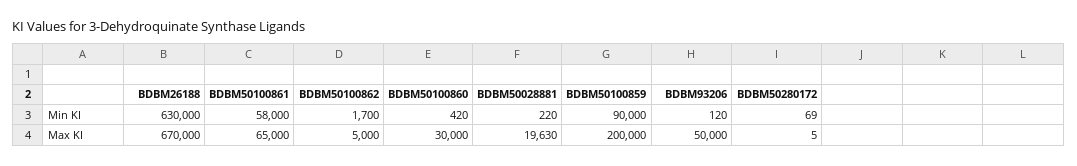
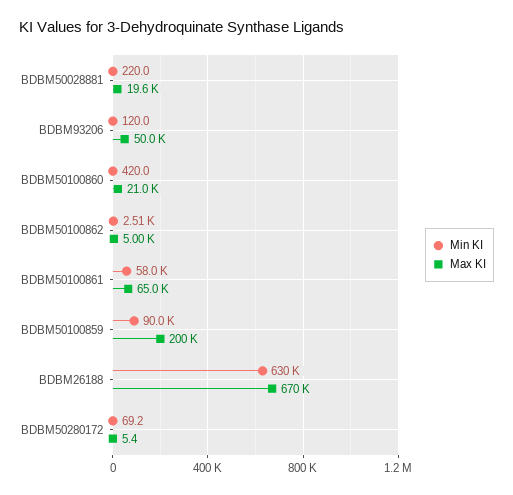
Min KI, BDBM50100862: 1700 -> 2510
Max KI, BDBM50100860: 30000 -> 21000

